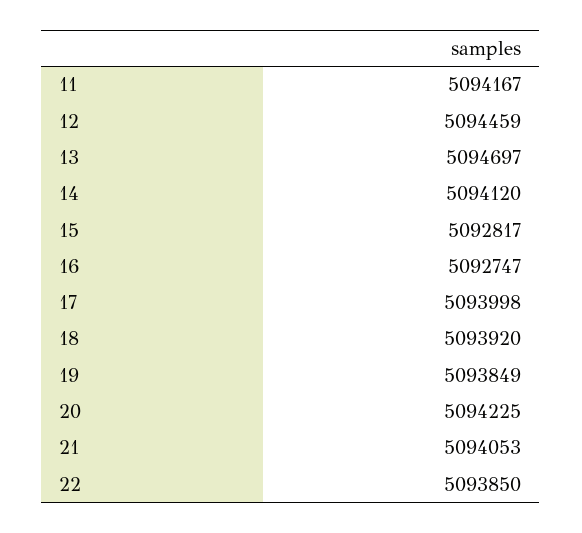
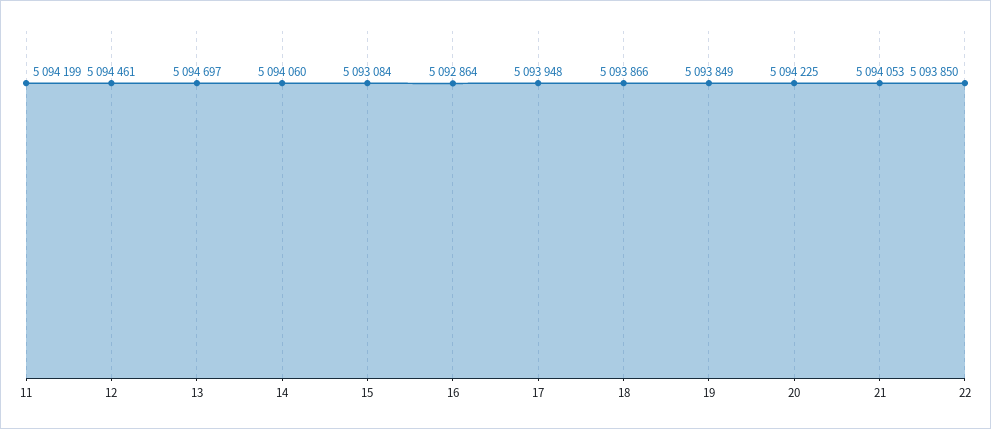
11: 5094167 -> 5094199
12: 5094459 -> 5094461
14: 5094120 -> 5094060
15: 5092817 -> 5093084
16: 5092747 -> 5092864
17: 5093998 -> 5093948
18: 5093920 -> 5093866

